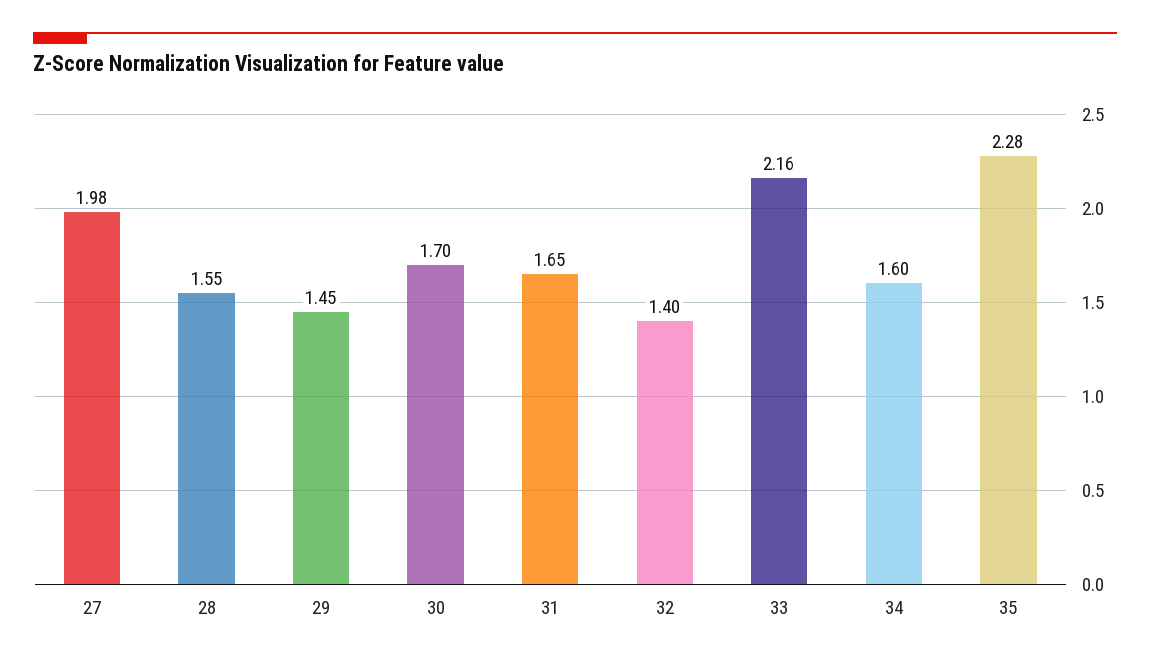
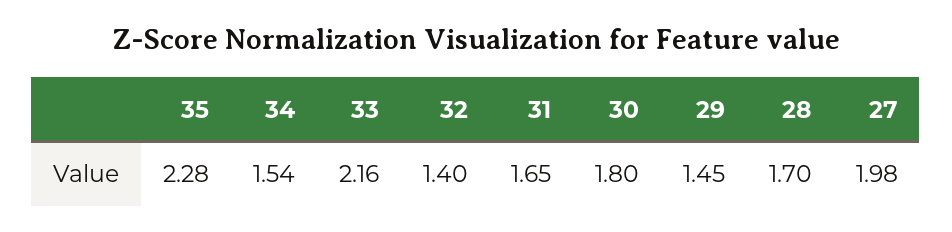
28: 1.55 -> 1.7
30: 1.7 -> 1.8
34: 1.6 -> 1.54

